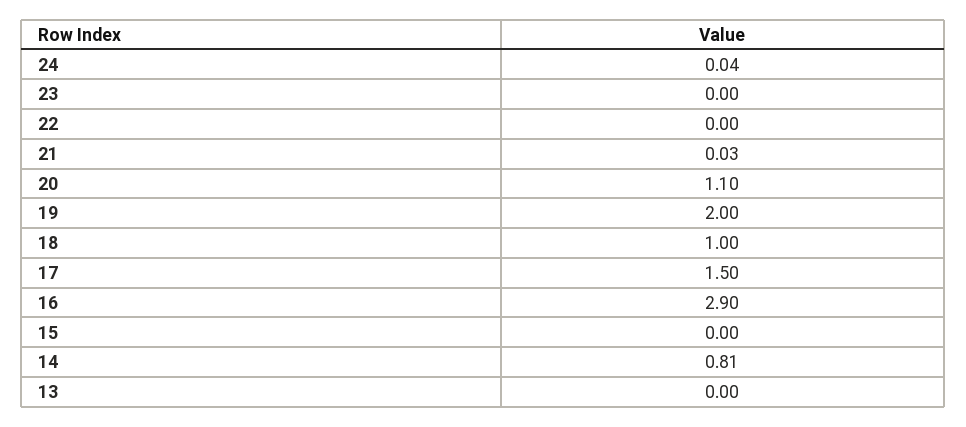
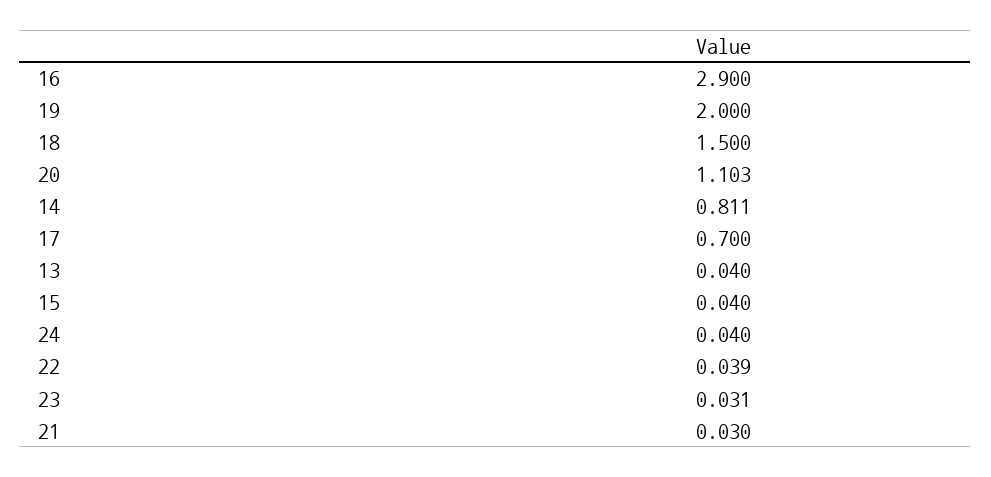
23: 0 -> 0.031
22: 0 -> 0.039
18: 1 -> 1.5
17: 1.5 -> 0.7
15: 0 -> 0.04
13: 0 -> 0.04

